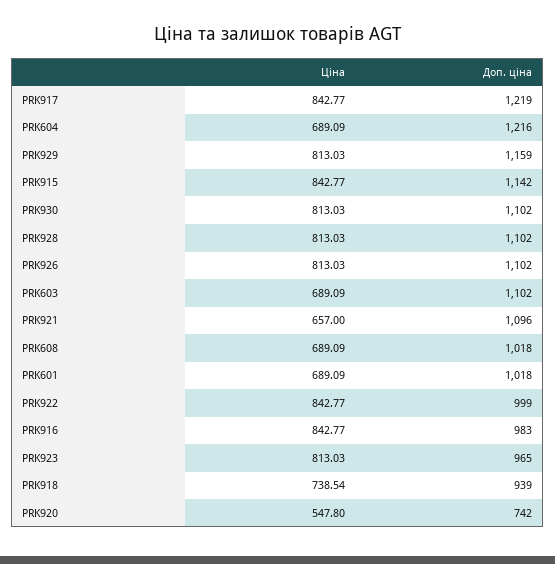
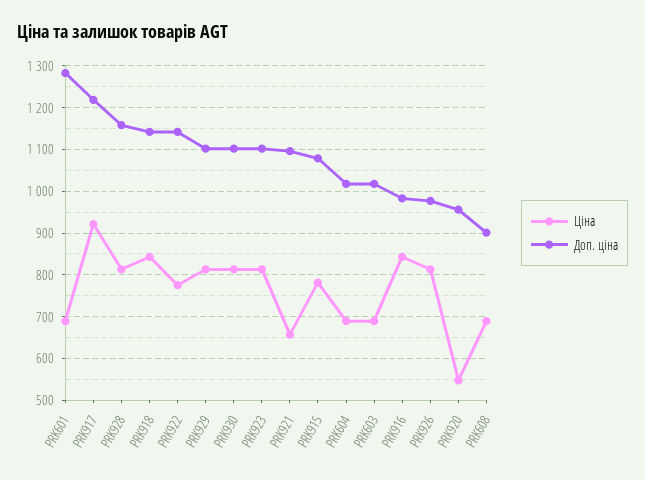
Ціна, PRK917: 842.77 -> 920
Доп. ціна, PRK604: 1216 -> 1020
Доп. ціна, PRK929: 1159 -> 1100
Ціна, PRK915: 842.77 -> 780
Доп. ціна, PRK915: 1142 -> 1080
Доп. ціна, PRK928: 1102 -> 1160
Доп. ціна, PRK926: 1102 -> 980
Доп. ціна, PRK603: 1102 -> 1020
Доп. ціна, PRK608: 1018 -> 900
Доп. ціна, PRK601: 1018 -> 1280
Ціна, PRK922: 842.77 -> 780
Доп. ціна, PRK922: 999 -> 1140
Доп. ціна, PRK923: 965 -> 1100
Ціна, PRK918: 738.54 -> 840
Доп. ціна, PRK918: 939 -> 1140
Доп. ціна, PRK920: 742 -> 960

